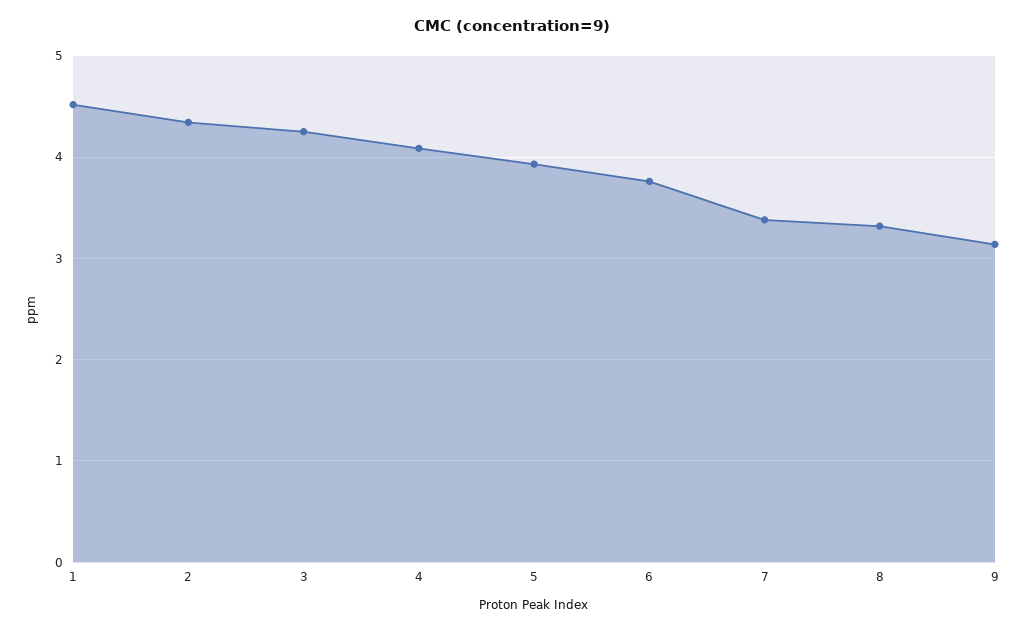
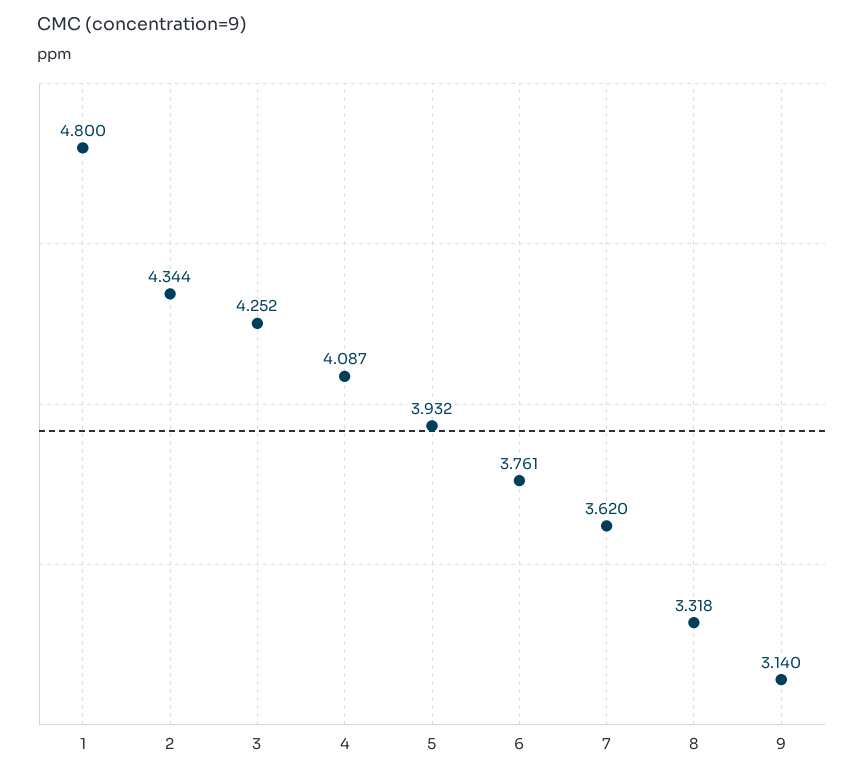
1: 4.5 -> 4.8
7: 3.4 -> 3.62

